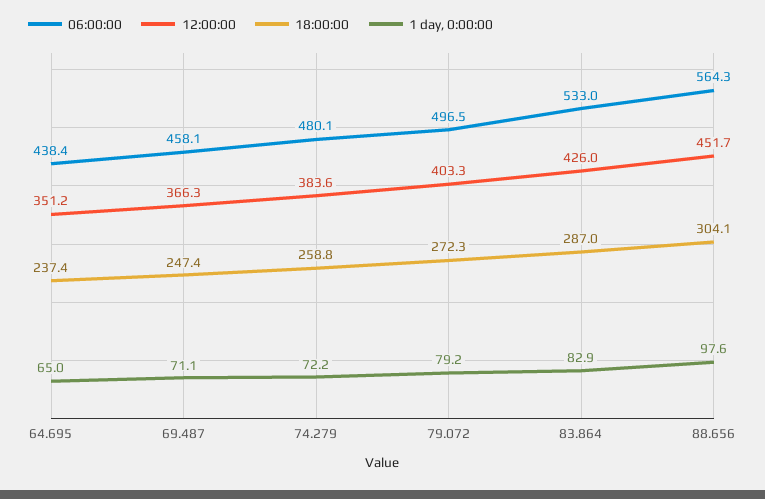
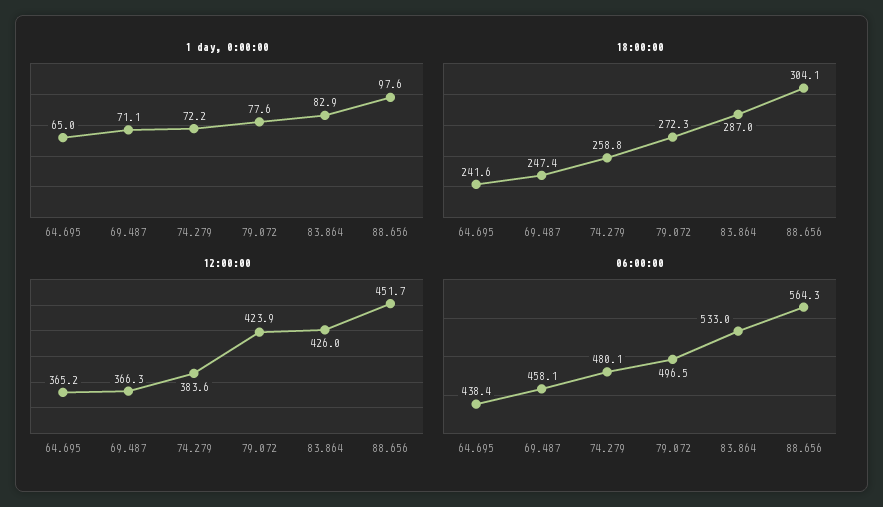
12:00:00, 64.695: 351.2 -> 365.2
18:00:00, 64.695: 237.4 -> 241.6
12:00:00, 79.072: 403.3 -> 423.9
1 day, 0:00:00, 79.072: 79.2 -> 77.6

